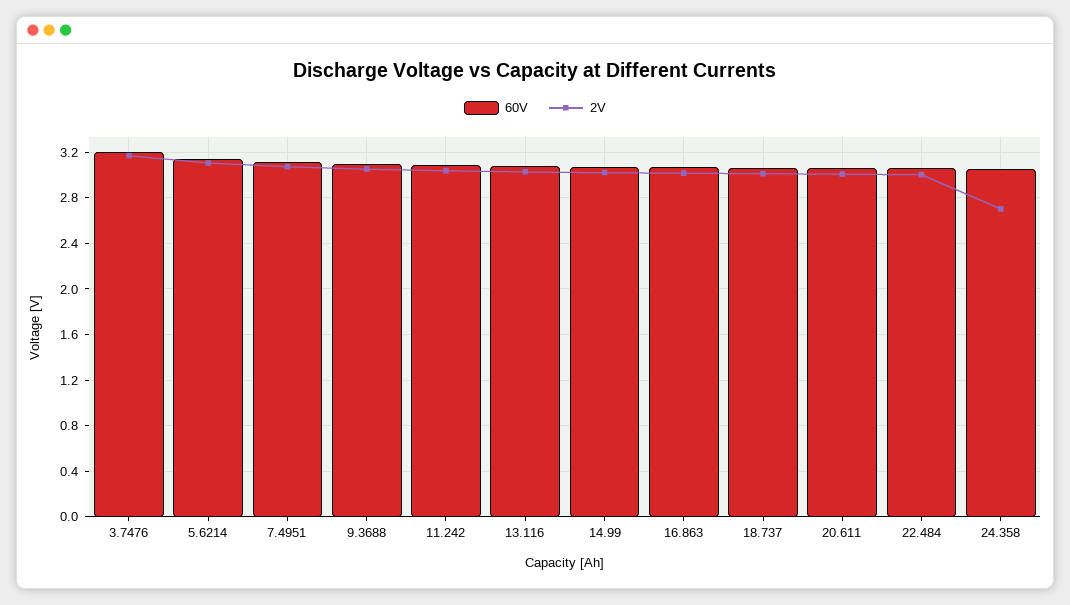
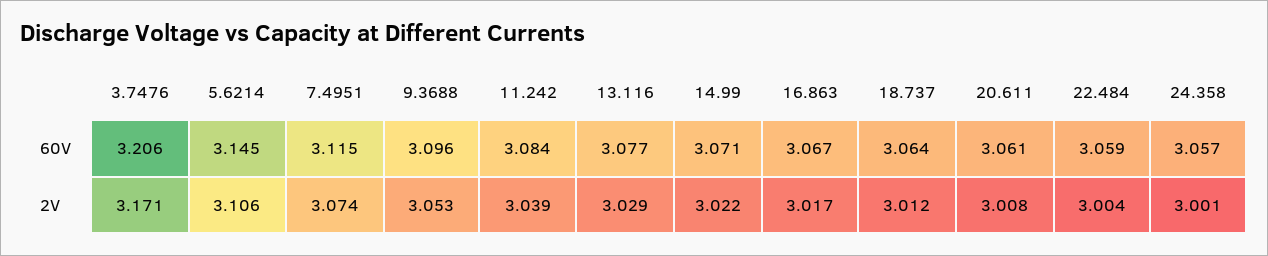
2V, 24.358: 2.7 -> 3.001

